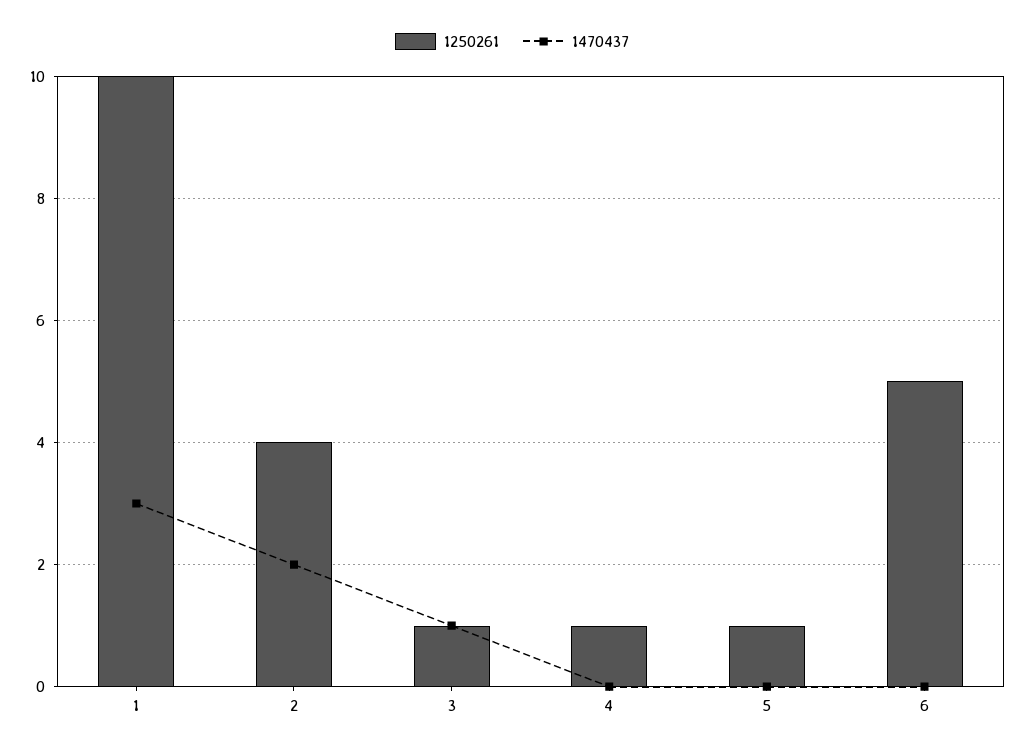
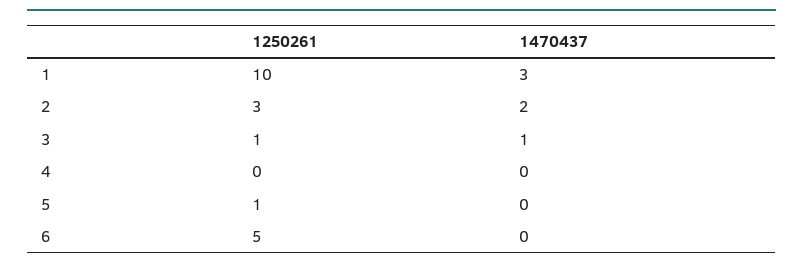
1250261, 2: 4 -> 3
1250261, 4: 1 -> 0

